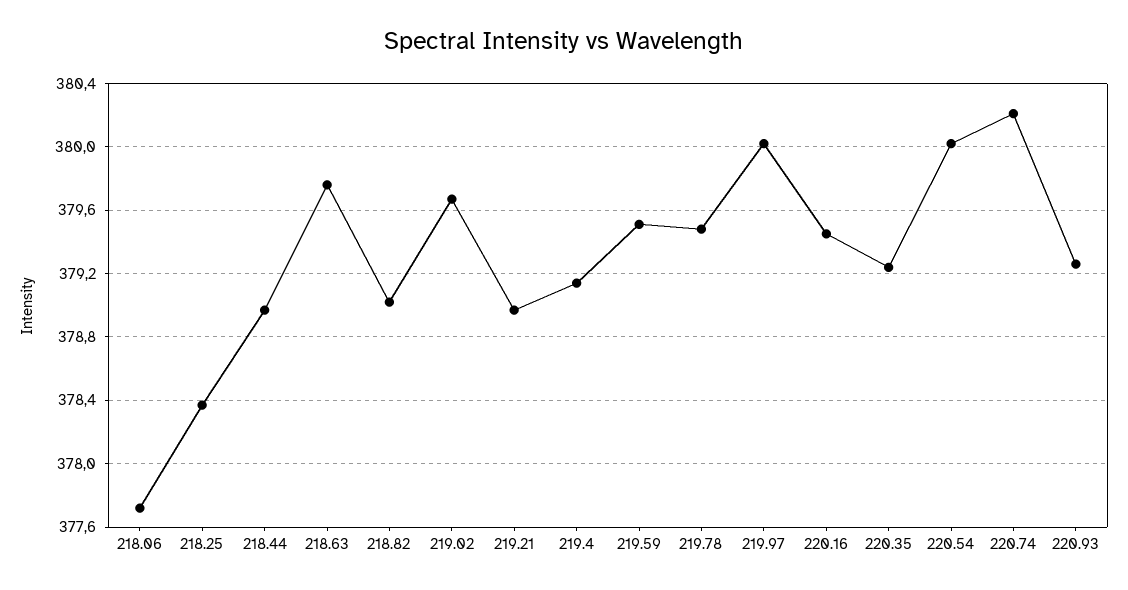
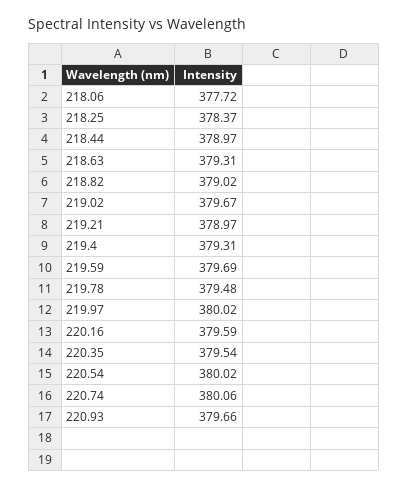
218.63: 379.75 -> 379.31
219.4: 379.15 -> 379.31
219.59: 379.5 -> 379.69
220.16: 379.45 -> 379.59
220.35: 379.25 -> 379.54
220.74: 380.2 -> 380.06
220.93: 379.25 -> 379.66

